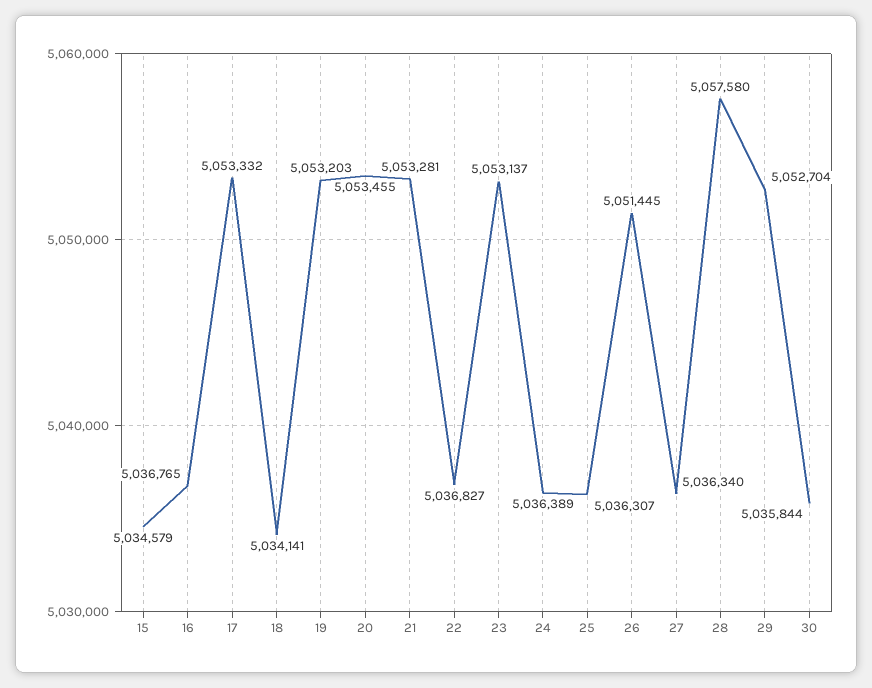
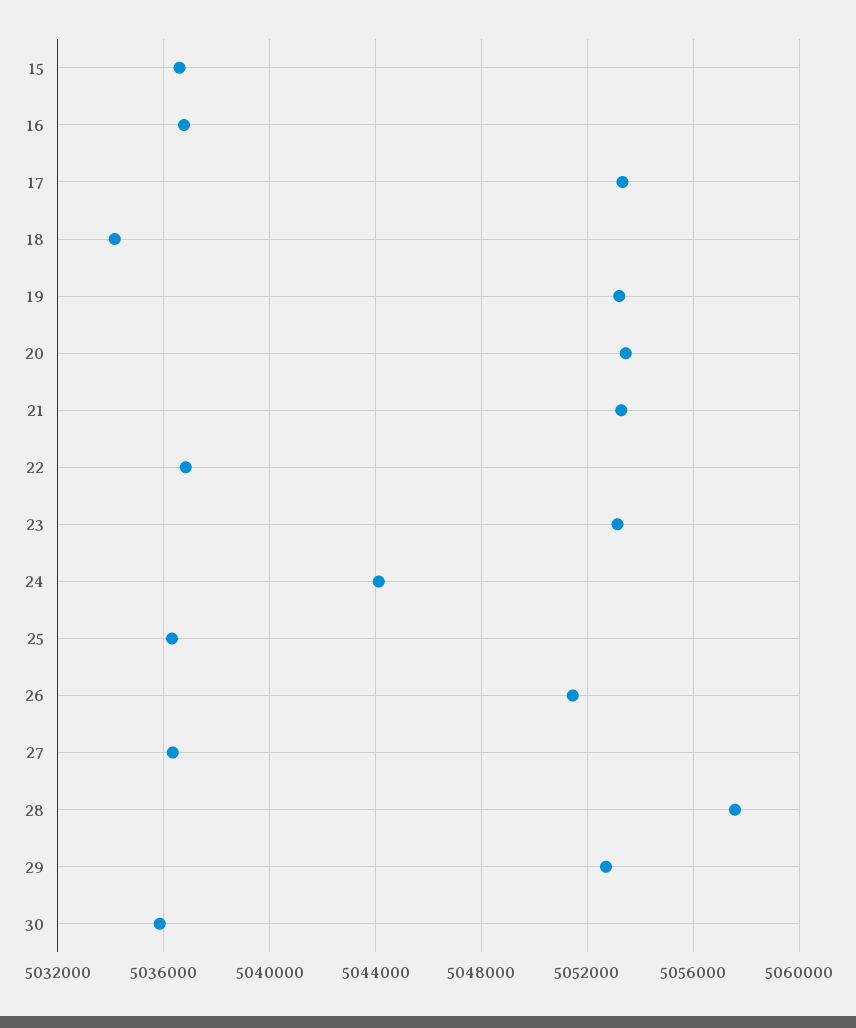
15: 5034579 -> 5036500
24: 5036389 -> 5044000

